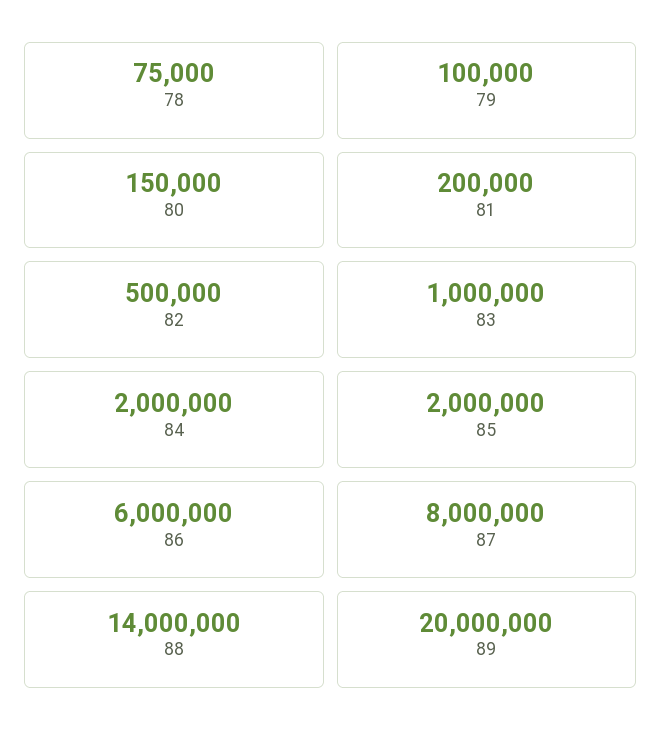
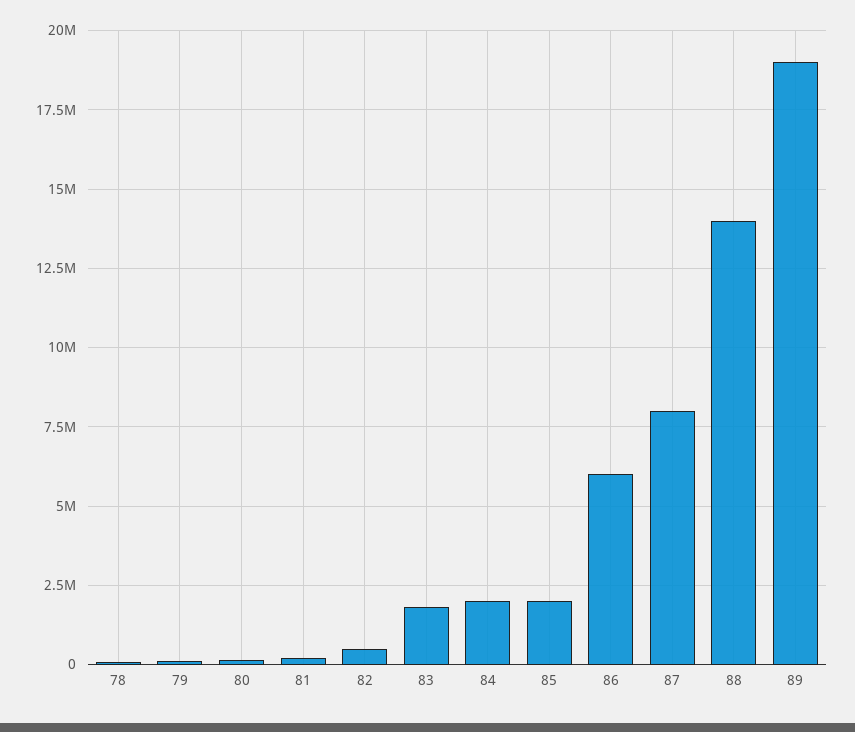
83: 1000000 -> 1750000
89: 20000000 -> 19000000

